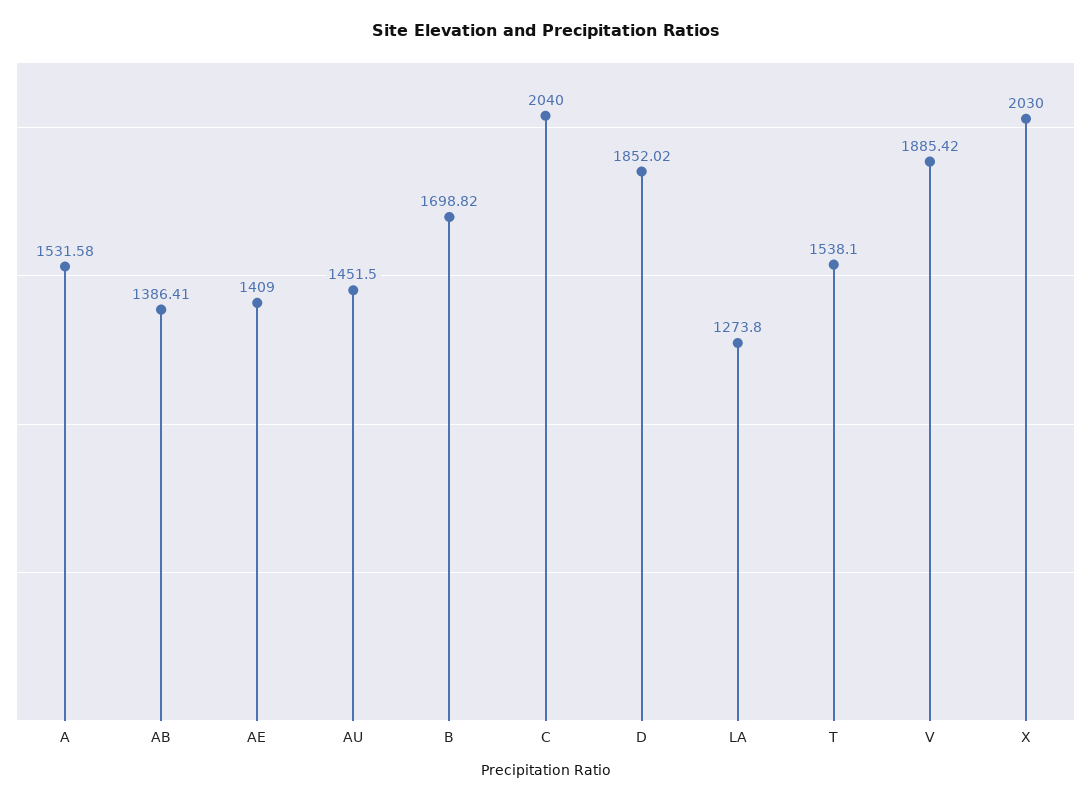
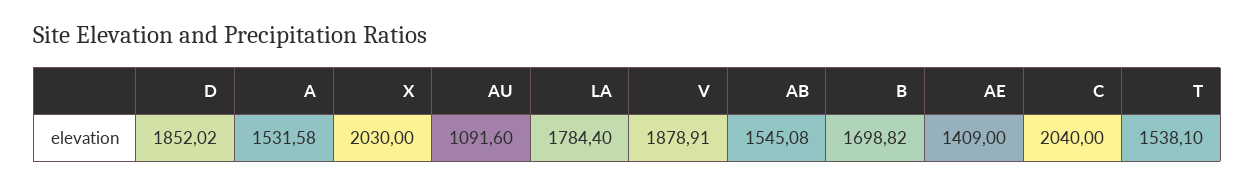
AB: 1386.41 -> 1545.08
AU: 1451.5 -> 1091.6
LA: 1273.8 -> 1784.4
V: 1885.42 -> 1878.91

